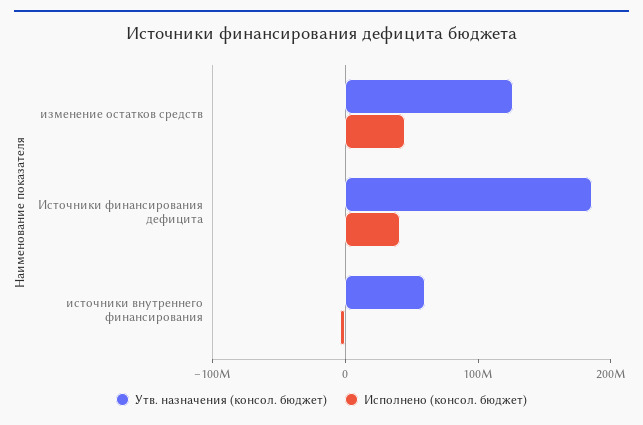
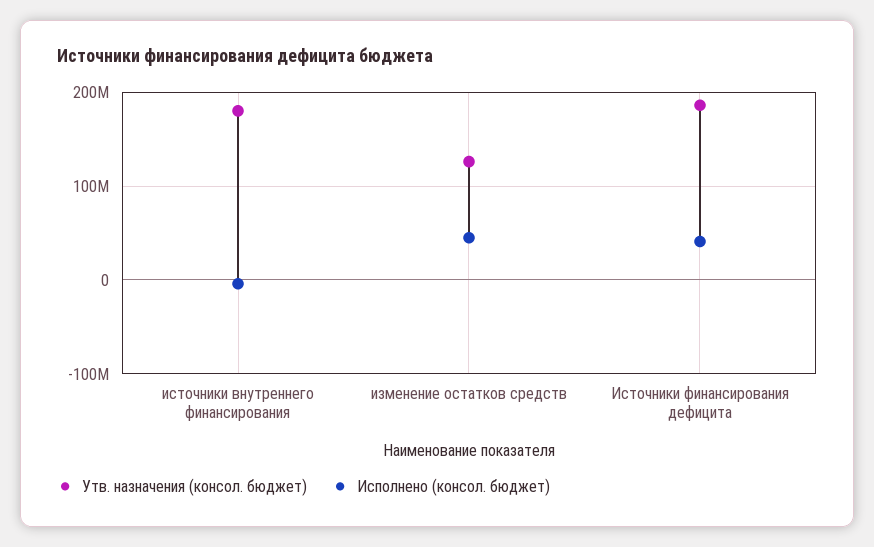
Утв. назначения (консол. бюджет), источники внутреннего финансирования: 60000000 -> 180000000

